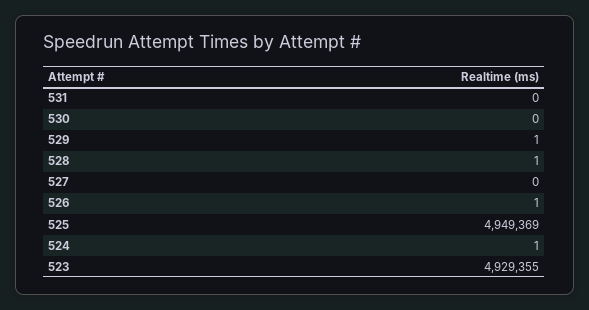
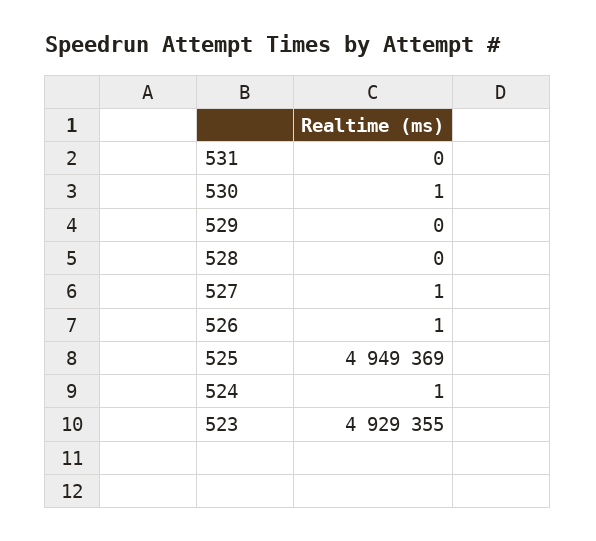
530: 0 -> 1
529: 1 -> 0
528: 1 -> 0
527: 0 -> 1

